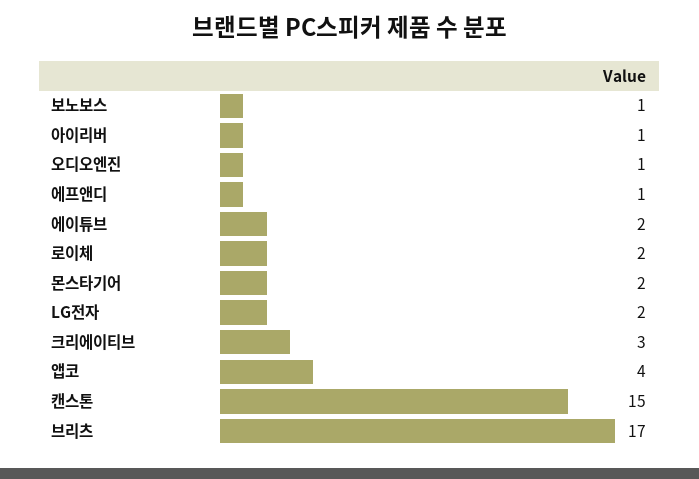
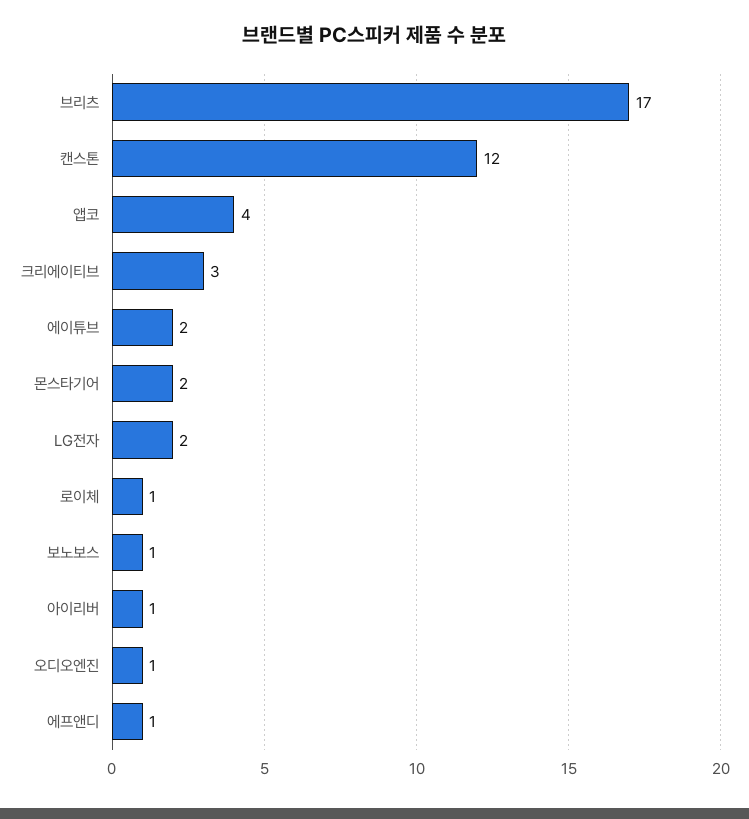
로이체: 2 -> 1
캔스톤: 15 -> 12

